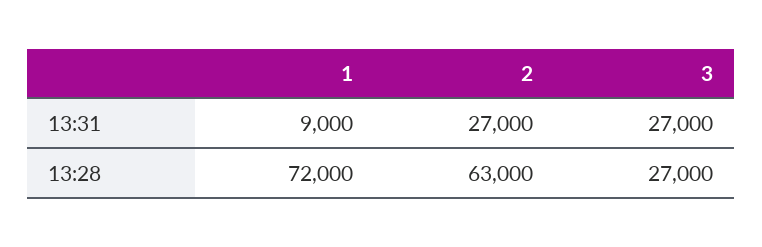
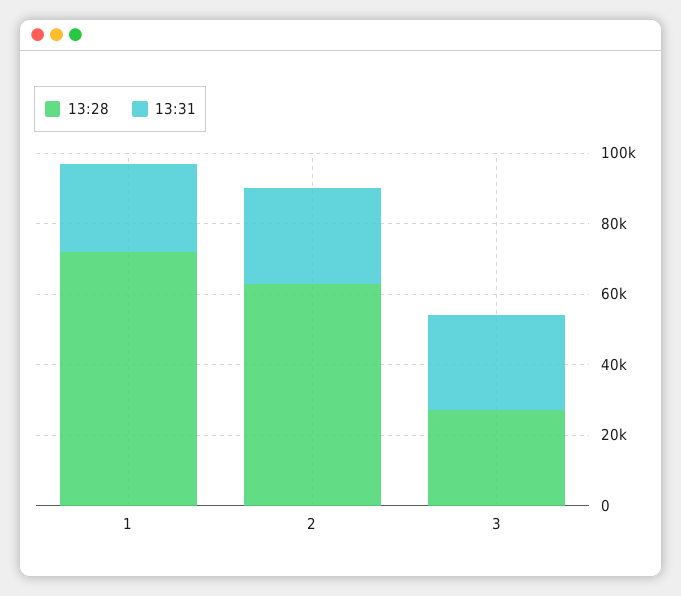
13:31, 1: 9000 -> 25000

